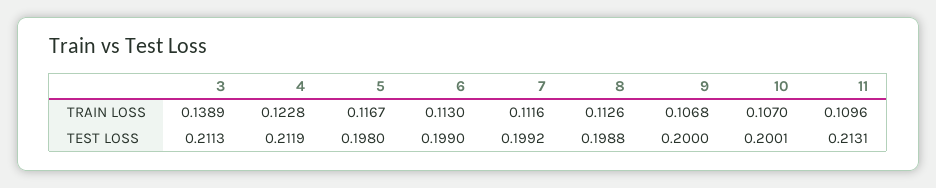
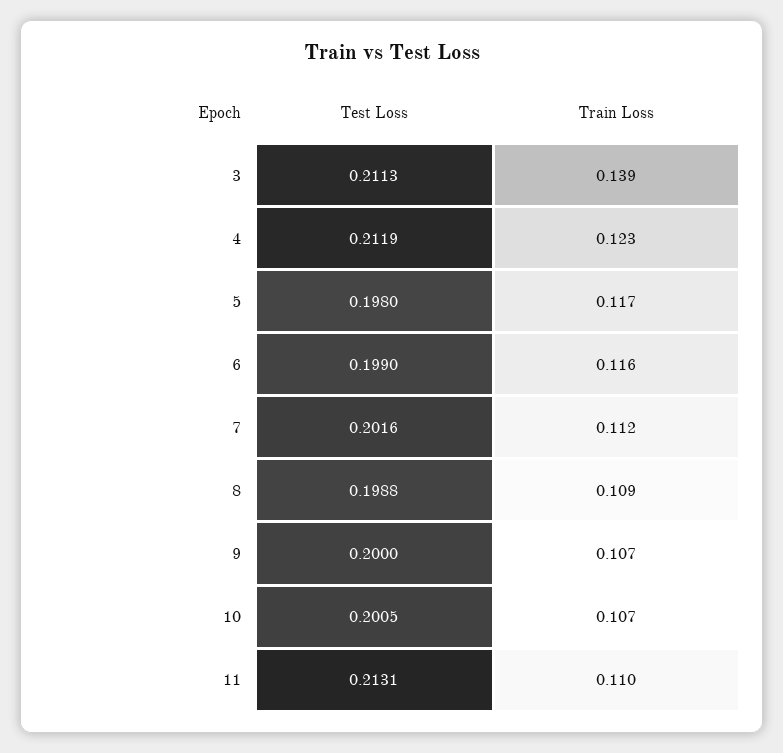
6, TRAIN LOSS: 0.113 -> 0.116
8, TRAIN LOSS: 0.1126 -> 0.109
7, TEST LOSS: 0.1992 -> 0.2016
10, TEST LOSS: 0.2001 -> 0.2005

